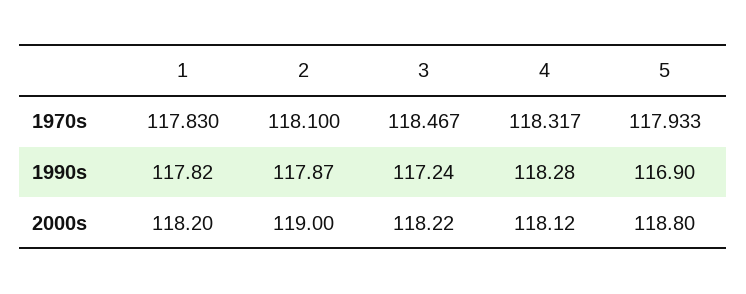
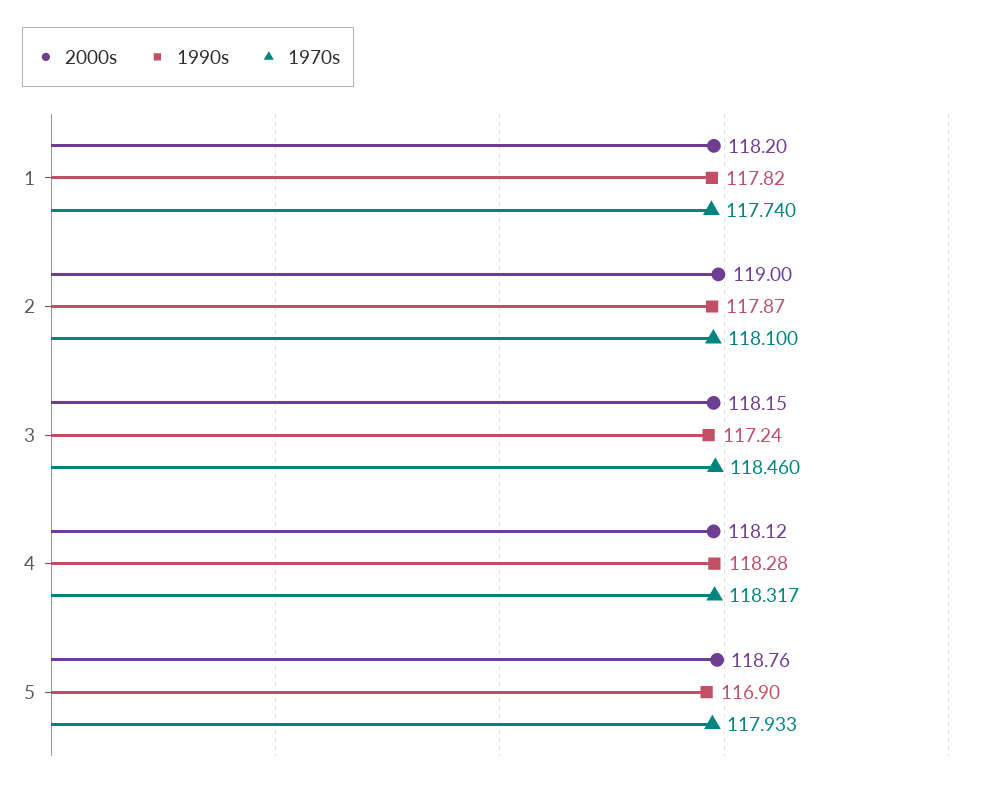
1970s, 1: 117.83 -> 117.74
1970s, 3: 118.467 -> 118.46
2000s, 3: 118.22 -> 118.15
2000s, 5: 118.8 -> 118.76

